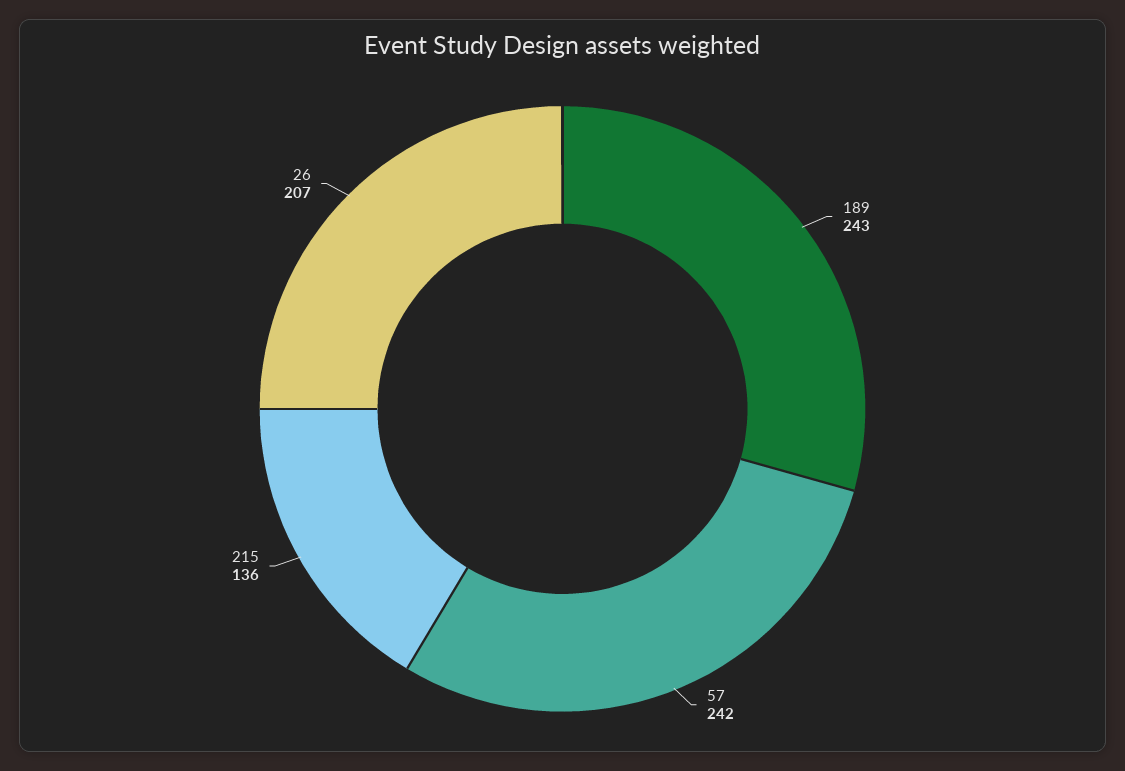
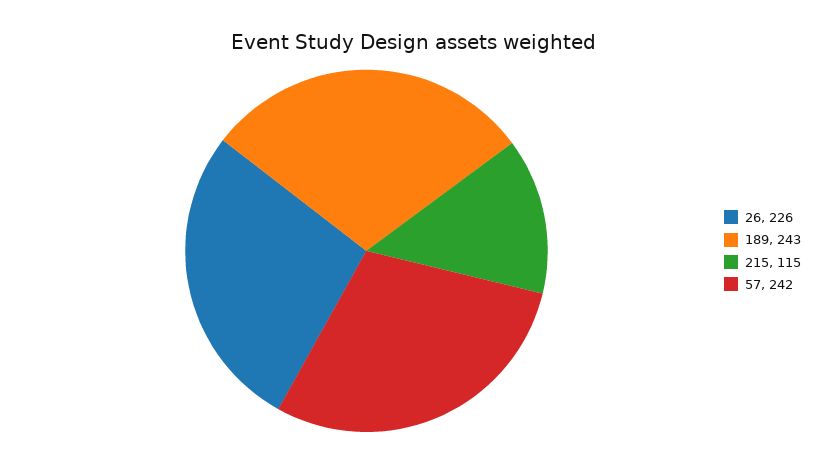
215: 136 -> 115
26: 207 -> 226

